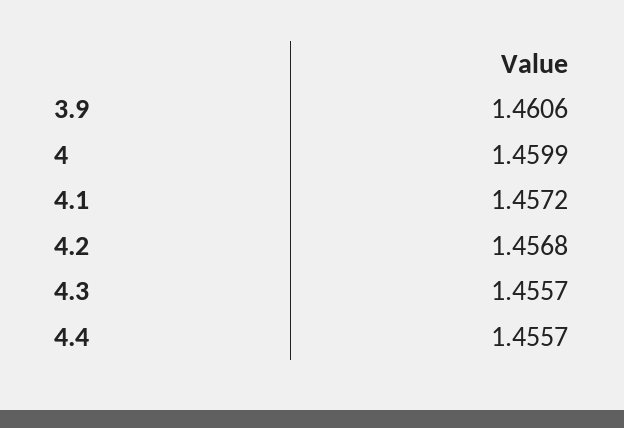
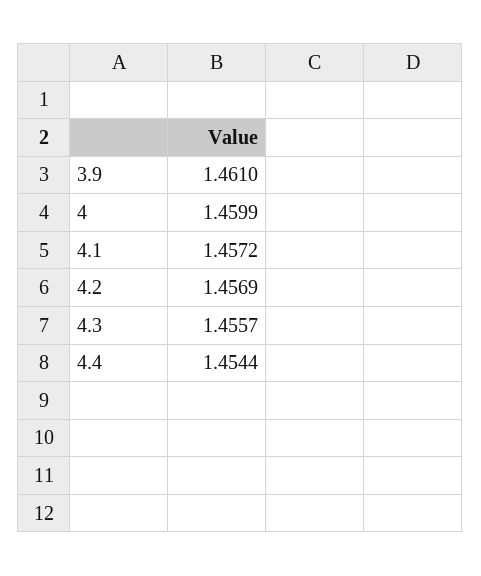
3.9: 1.4606 -> 1.461
4.2: 1.4568 -> 1.4569
4.4: 1.4557 -> 1.4544

